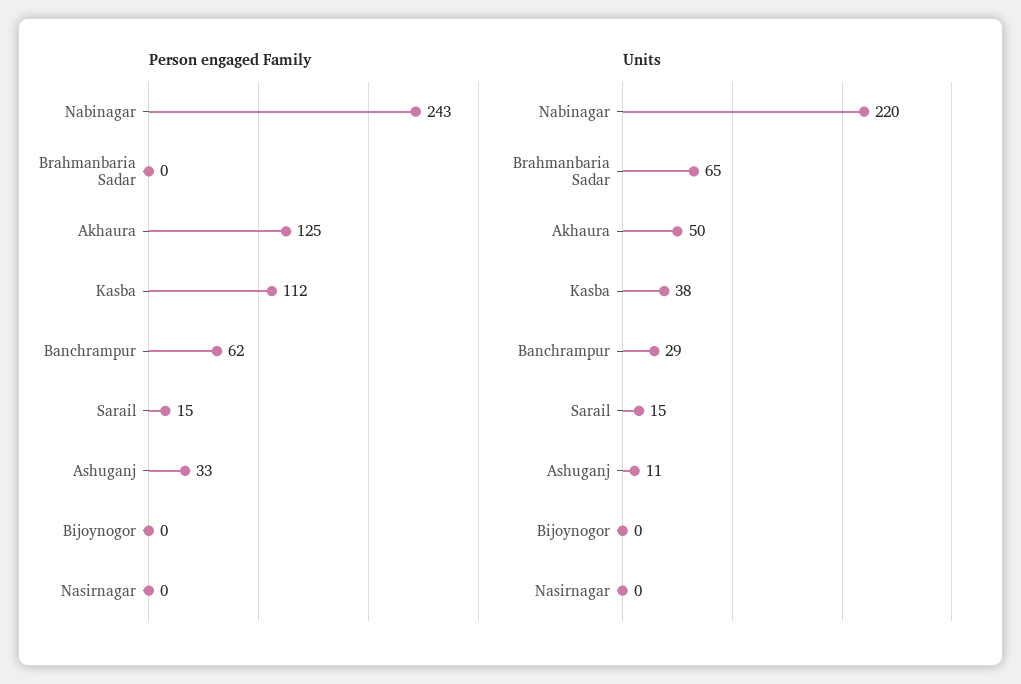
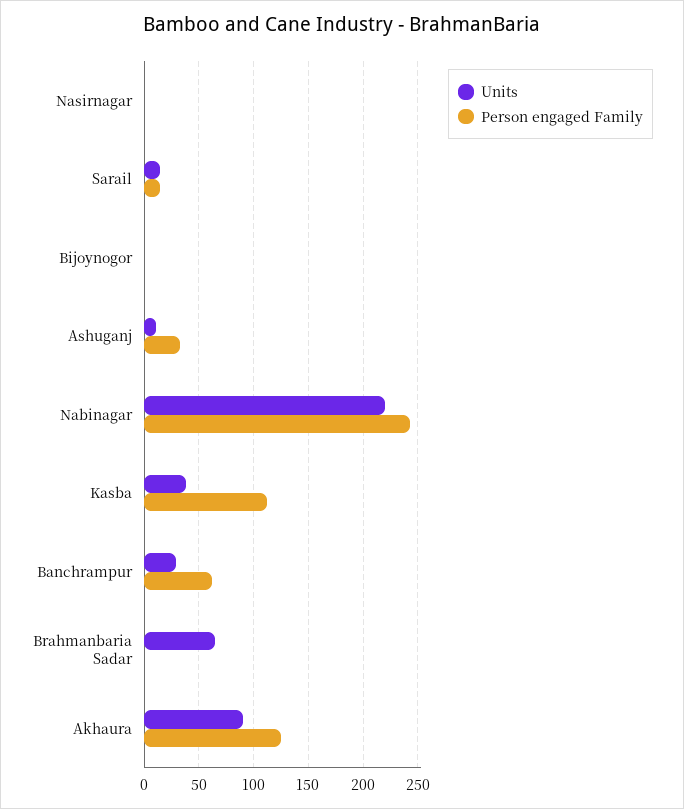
Units, Akhaura: 50 -> 90

